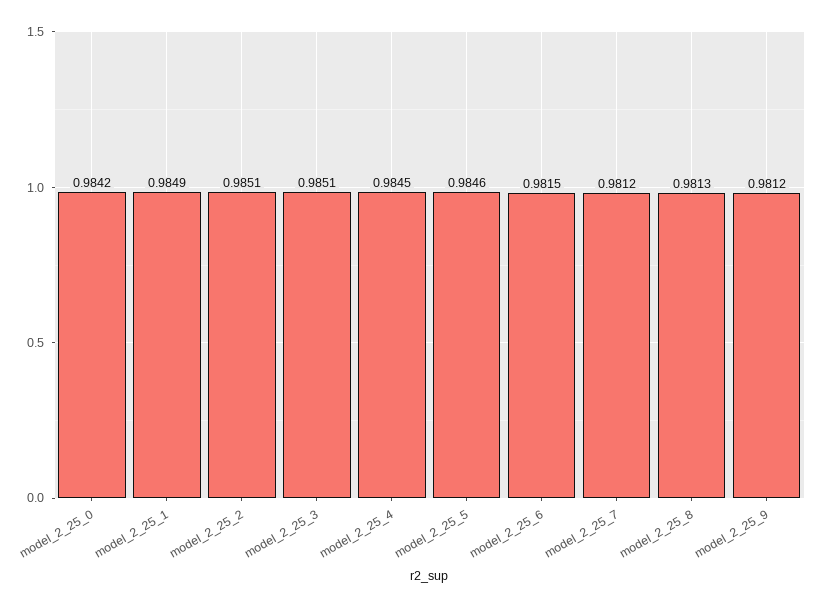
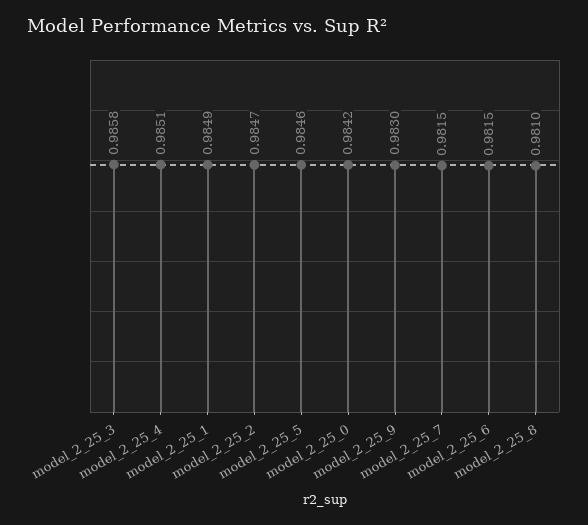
model_2_25_2: 0.9851 -> 0.9847
model_2_25_3: 0.9851 -> 0.9858
model_2_25_4: 0.9845 -> 0.9851
model_2_25_7: 0.9812 -> 0.9815
model_2_25_8: 0.9813 -> 0.981
model_2_25_9: 0.9812 -> 0.983

